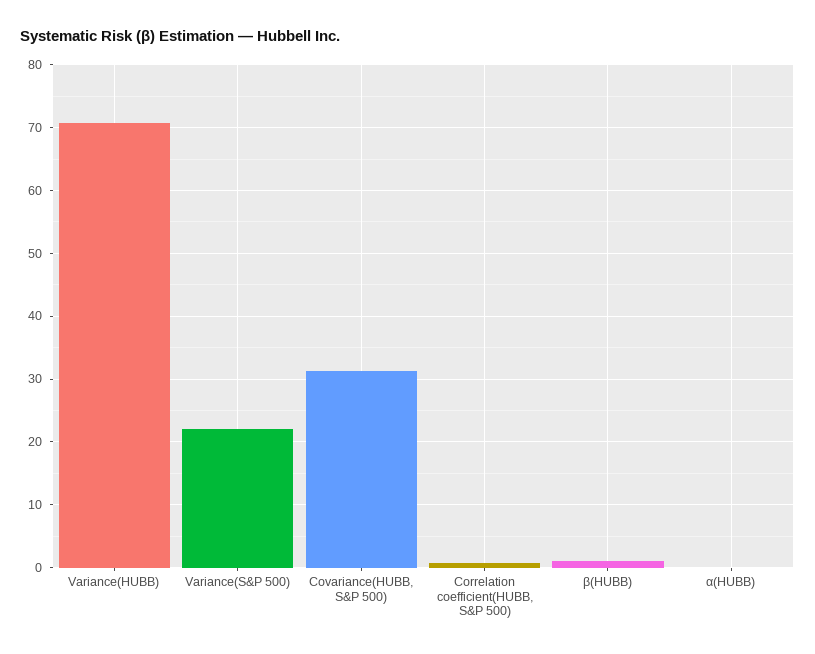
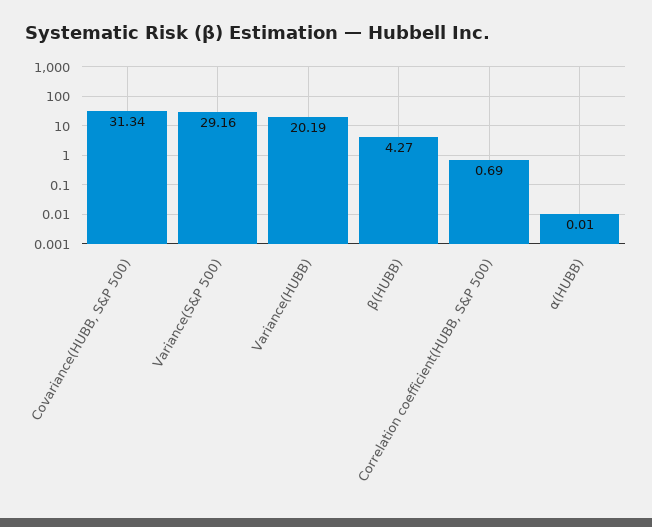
Variance(HUBB): 71 -> 20.19
Variance(S&P 500): 22 -> 29.16
β(HUBB): 1 -> 4.27

